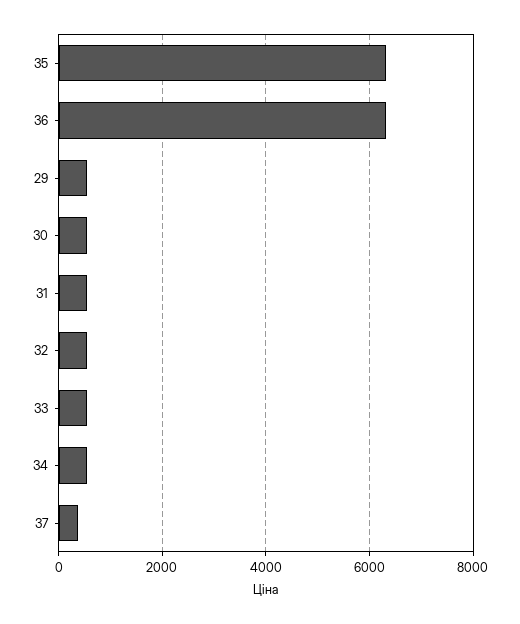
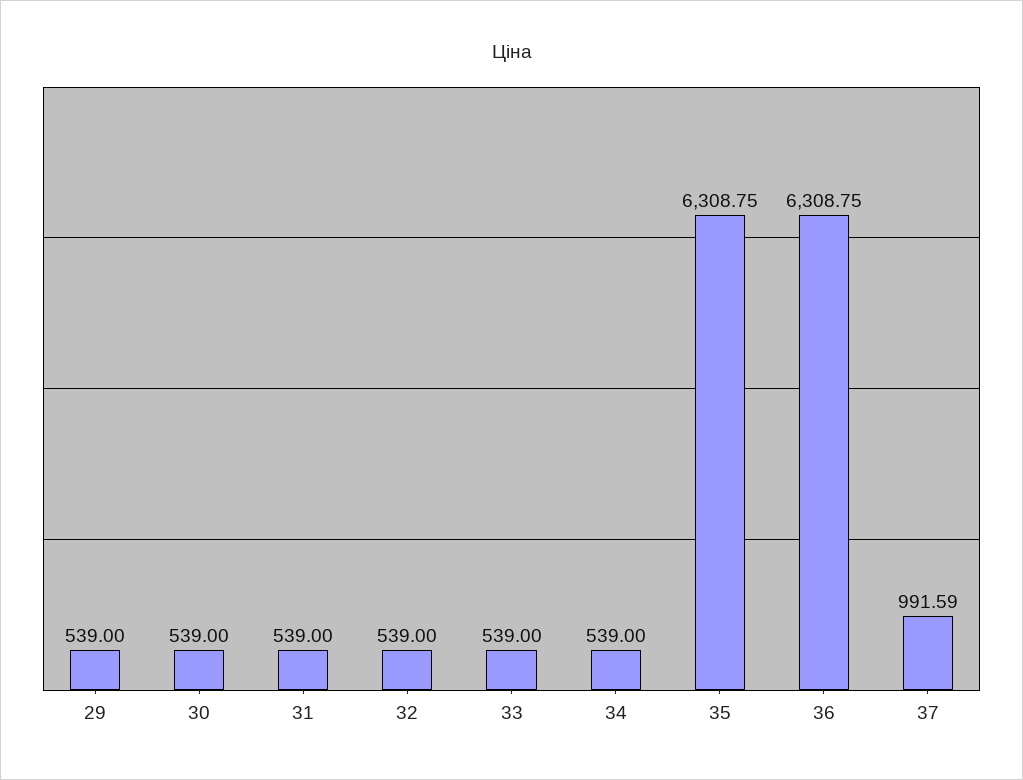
37: 400 -> 991.59

